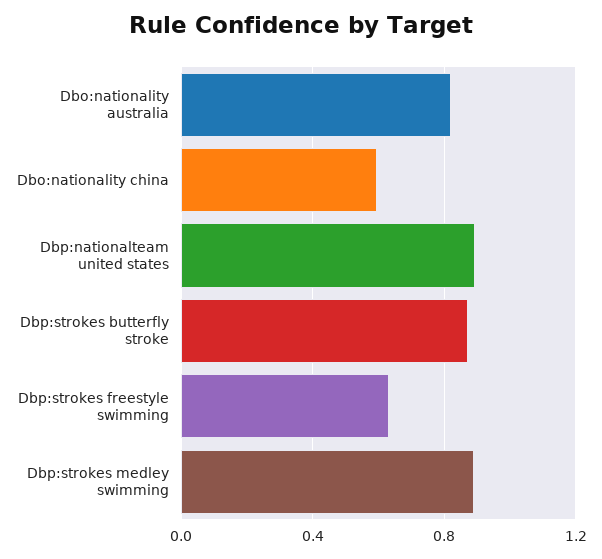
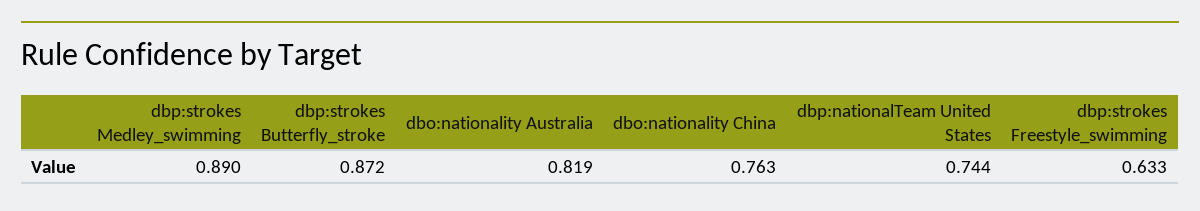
Dbo:nationality china: 0.6 -> 0.763
Dbp:nationalteam united states: 0.9 -> 0.744

